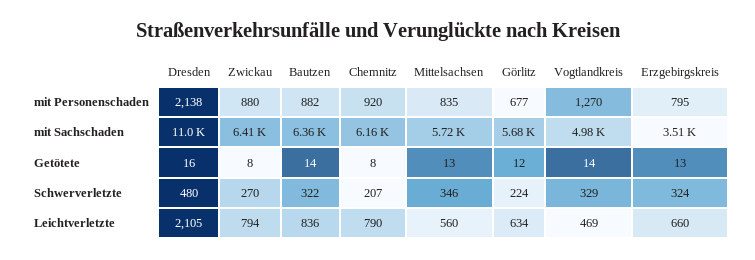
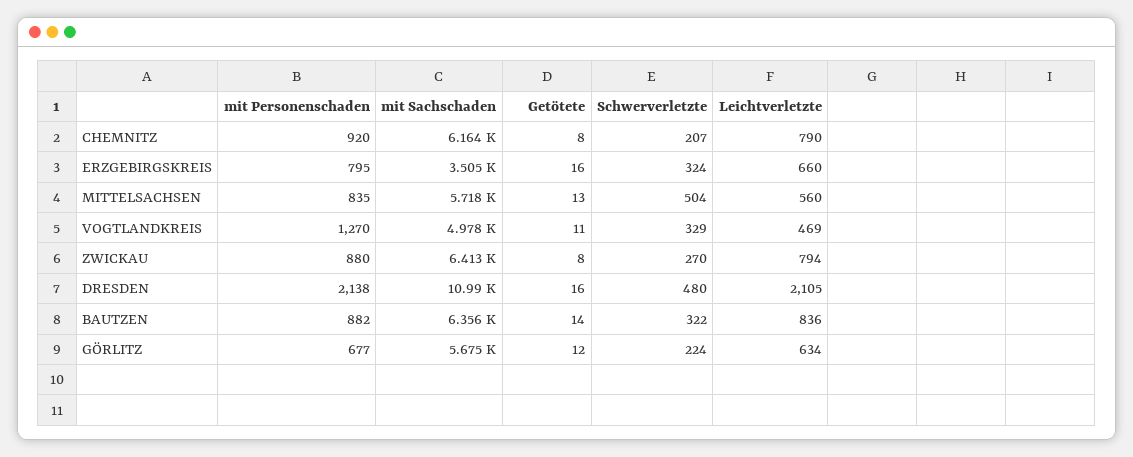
Vogtlandkreis, Getötete: 14 -> 11
Erzgebirgskreis, Getötete: 13 -> 16
Mittelsachsen, Schwerverletzte: 346 -> 504

